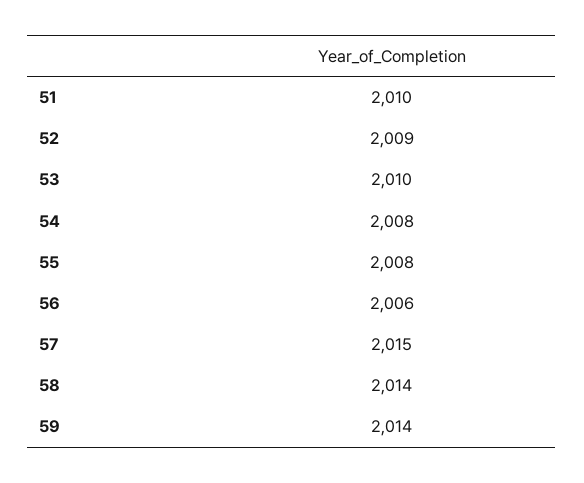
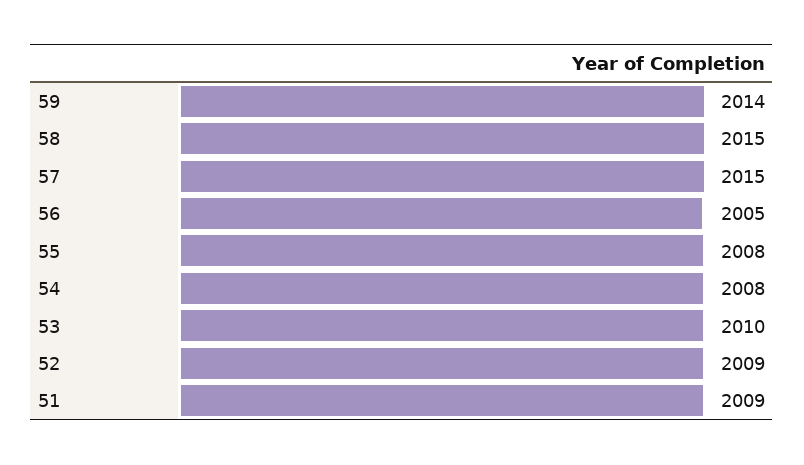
51: 2010 -> 2009
56: 2006 -> 2005
58: 2014 -> 2015

